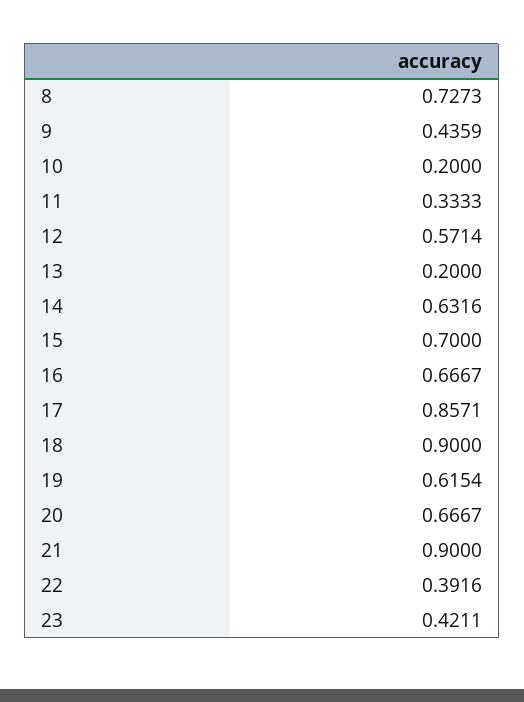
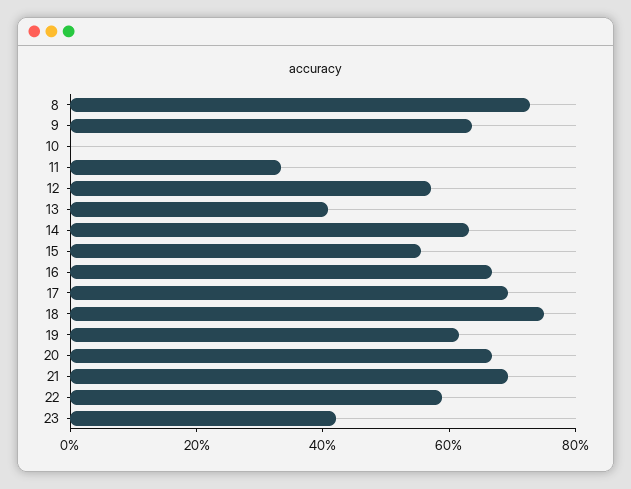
9: 0.4359 -> 0.65
10: 0.2 -> 0
13: 0.2 -> 0.4
15: 0.7 -> 0.55
17: 0.8571 -> 0.7
18: 0.9 -> 0.75
21: 0.9 -> 0.7
22: 0.3916 -> 0.6

